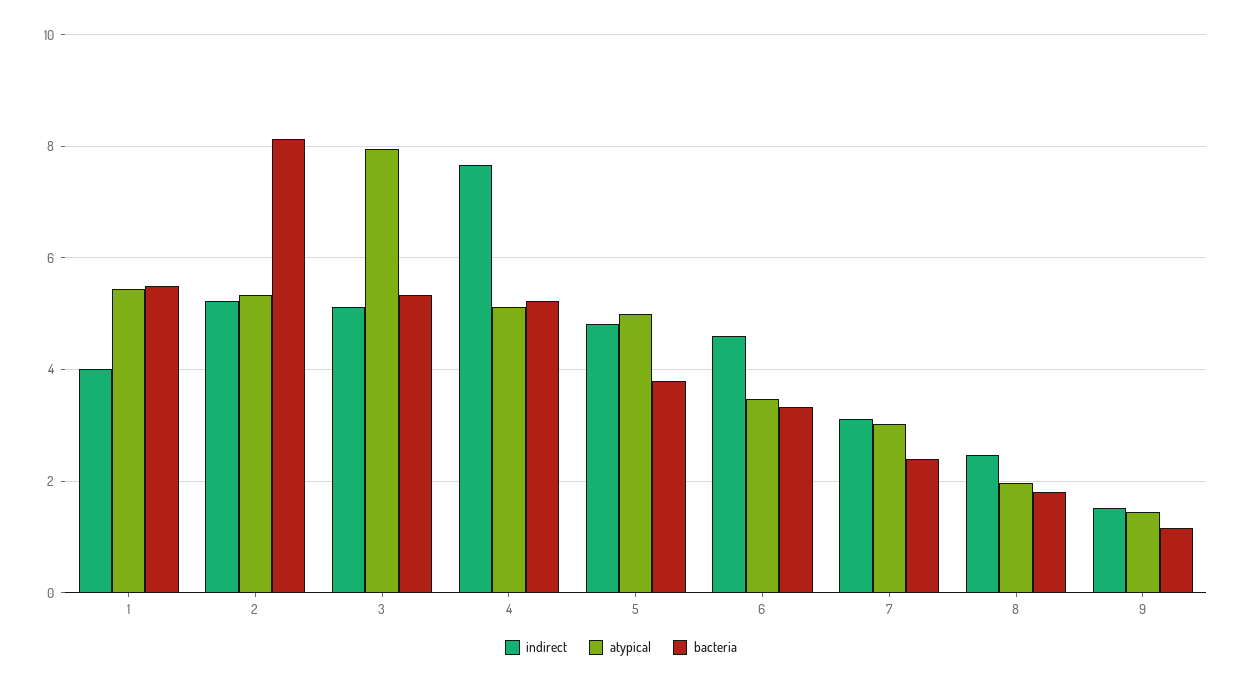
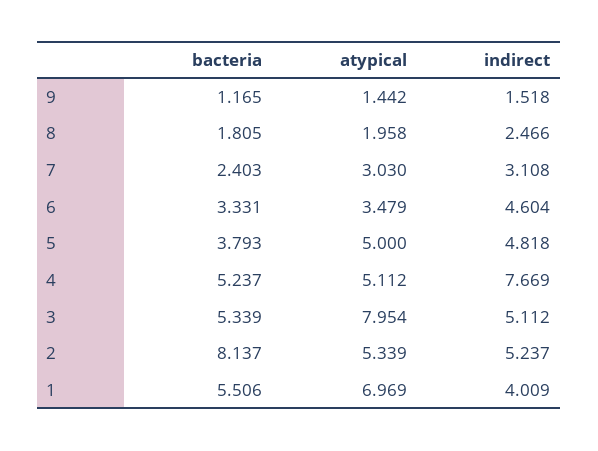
atypical, 1: 5.4 -> 6.969

